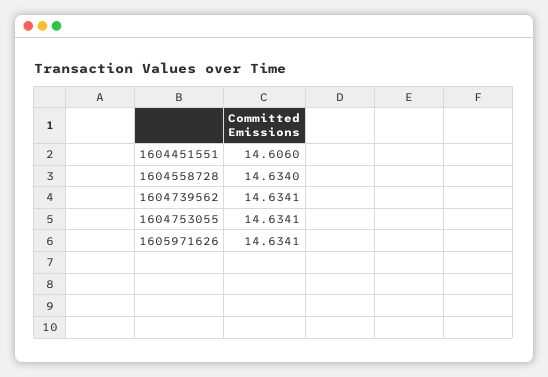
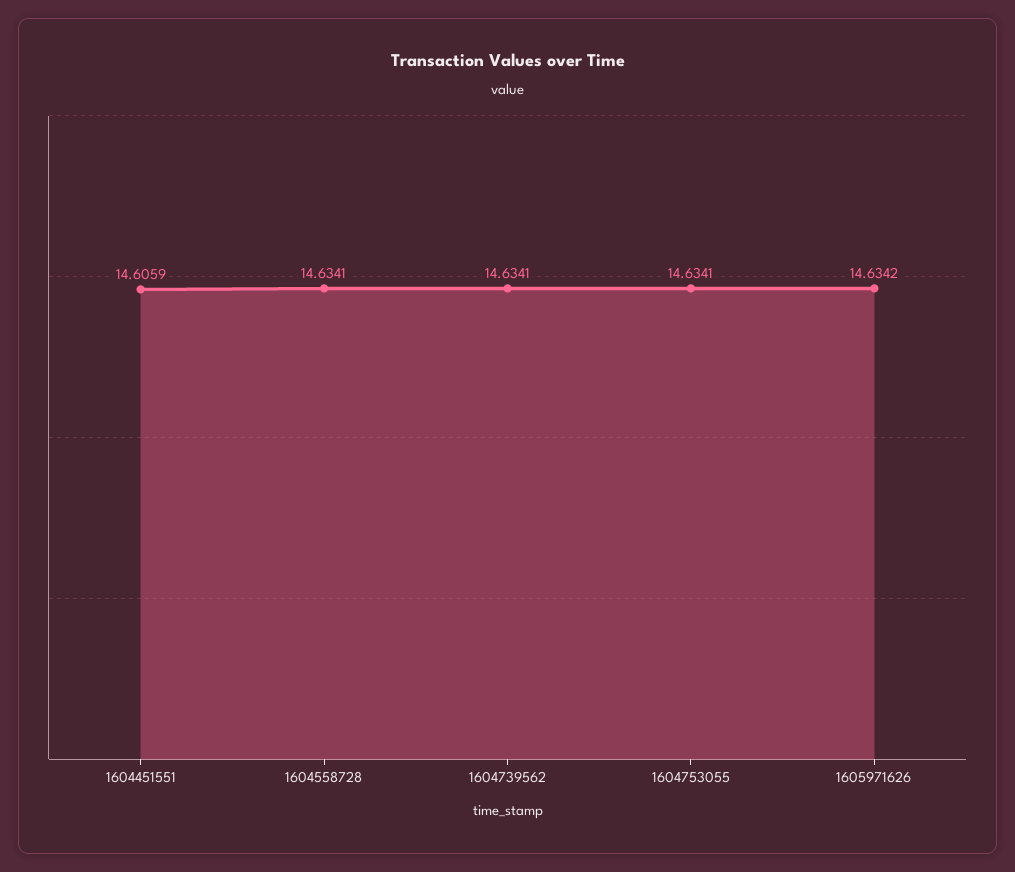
1604451551: 14.606 -> 14.6059
1604558728: 14.634 -> 14.6341
1605971626: 14.6341 -> 14.6342

